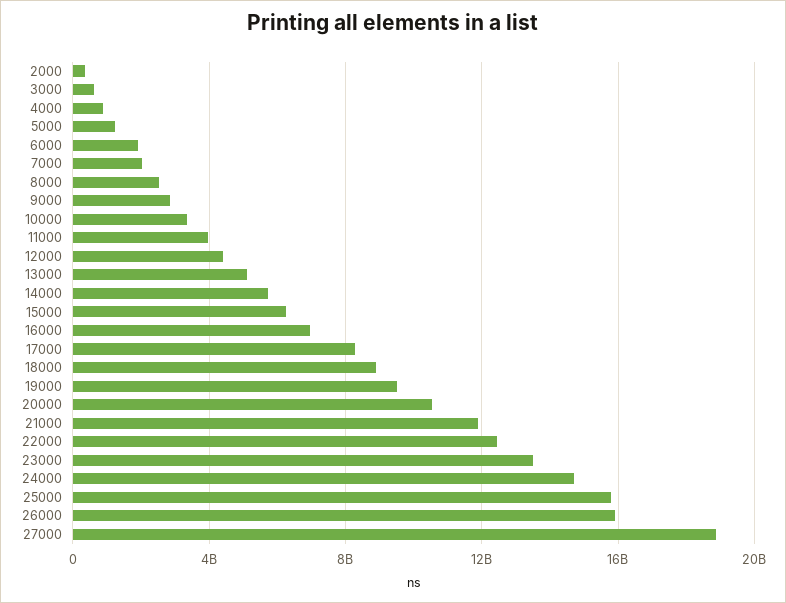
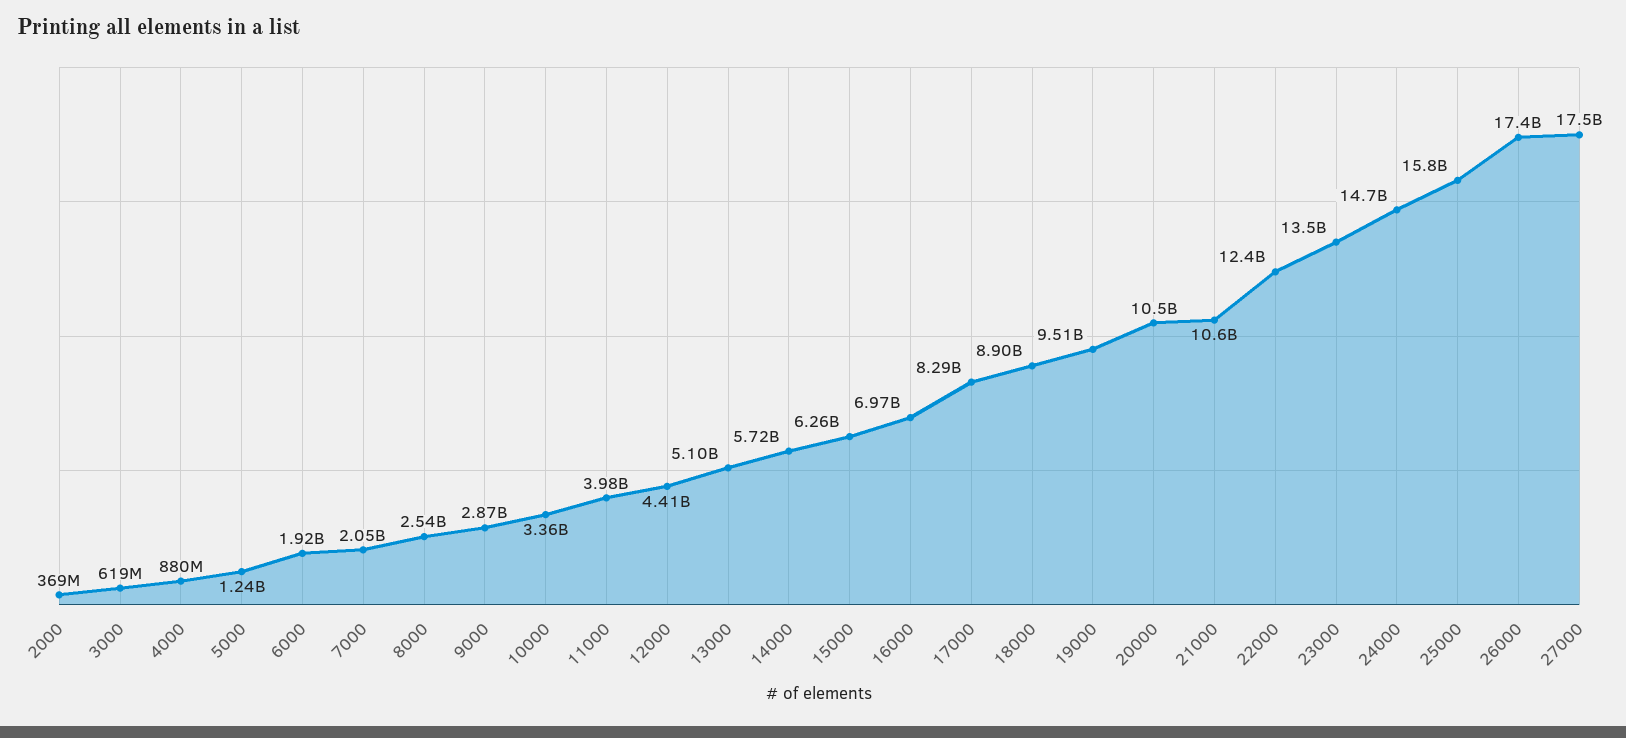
21000: 12000000000 -> 10600000000
26000: 16000000000 -> 17400000000
27000: 19000000000 -> 17500000000

